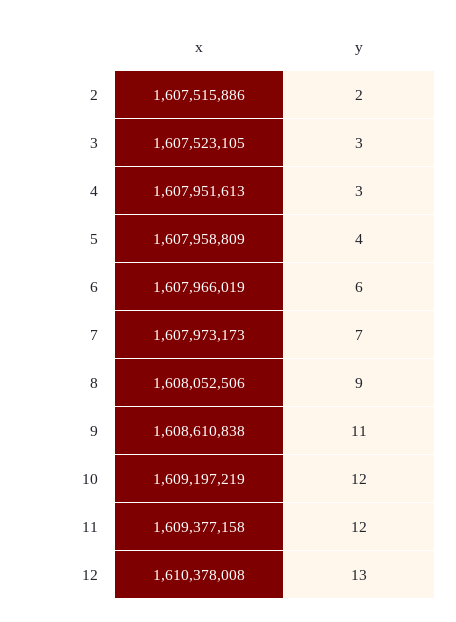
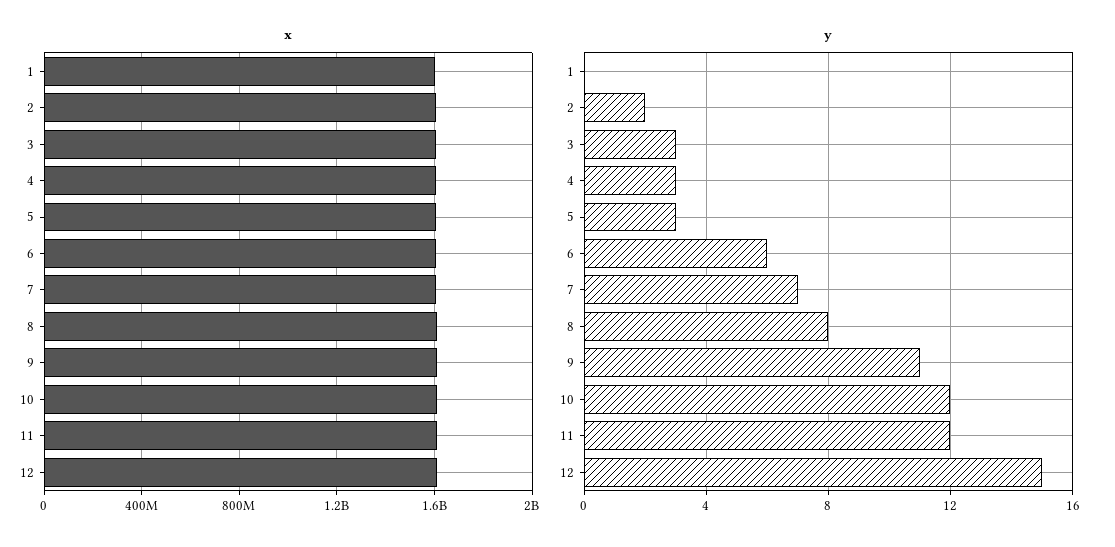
y, 5: 4 -> 3
y, 8: 9 -> 8
y, 12: 13 -> 15
x, 1: none -> 1600000000
y, 1: none -> 0

